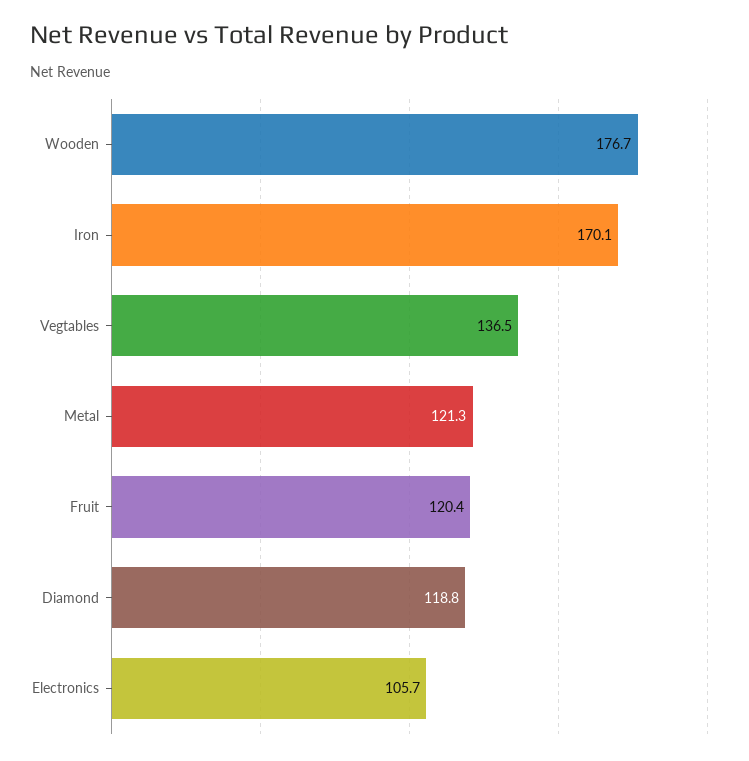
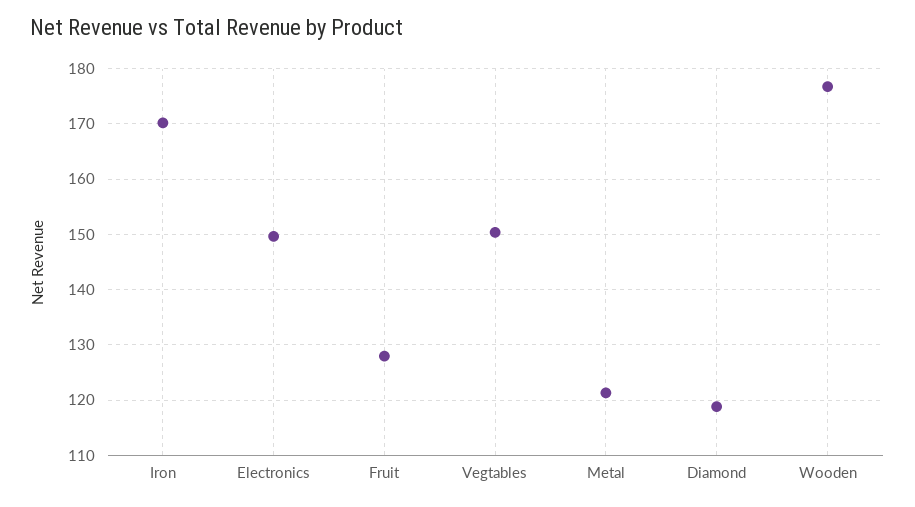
Vegtables: 136.5 -> 150
Fruit: 120.4 -> 128
Electronics: 105.7 -> 150

